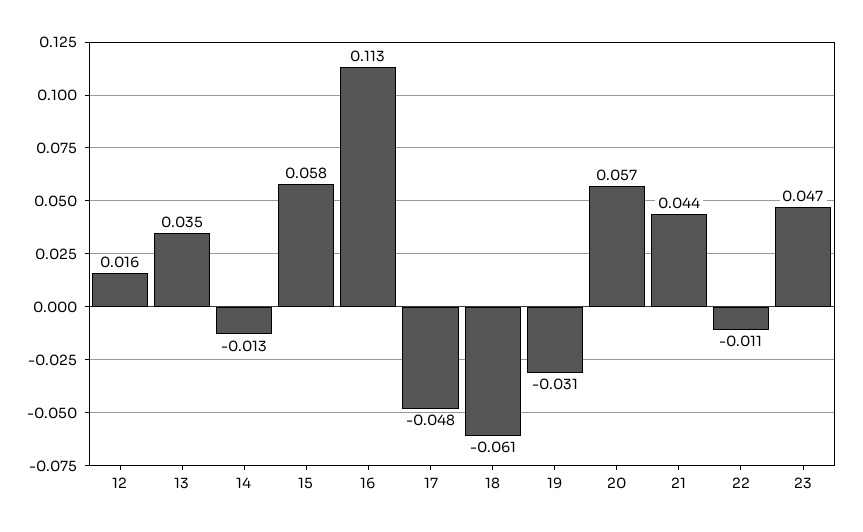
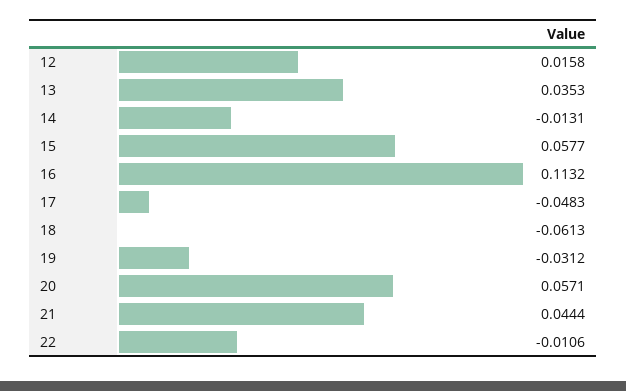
23: 0.047 -> none

